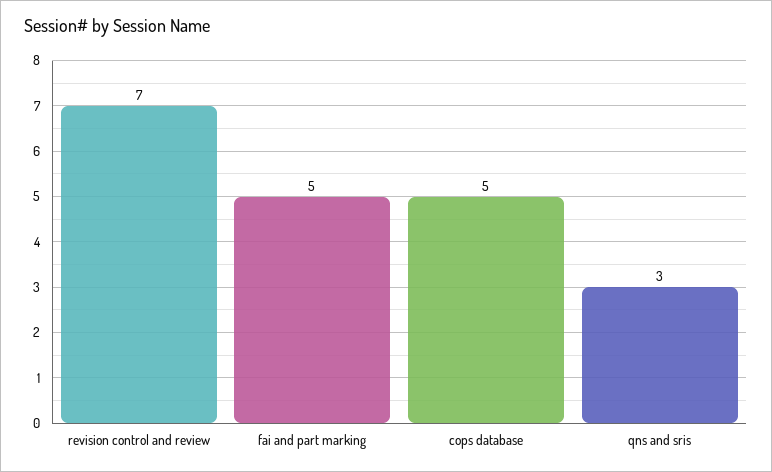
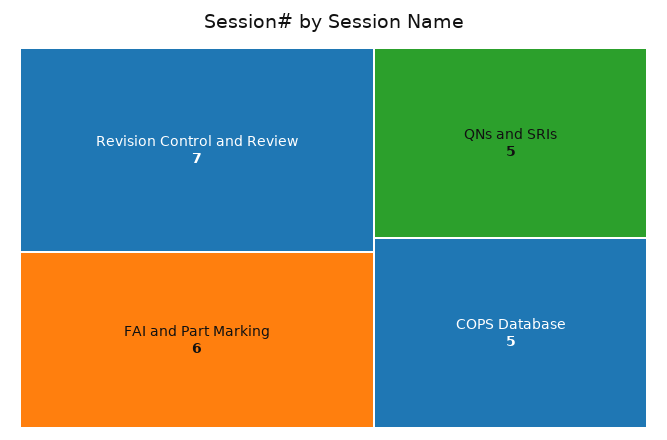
fai and part marking: 5 -> 6
qns and sris: 3 -> 5

